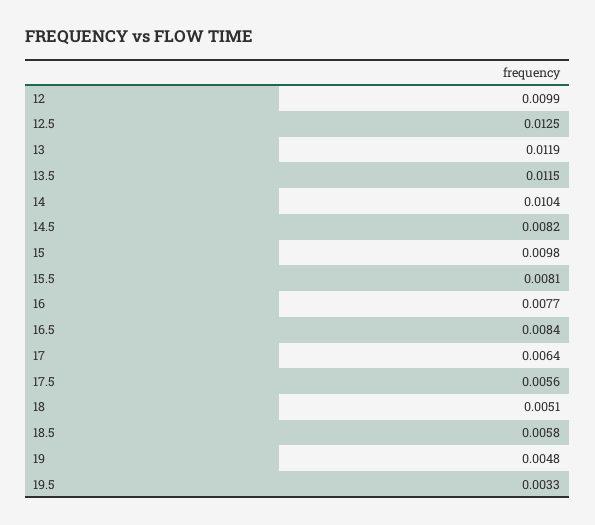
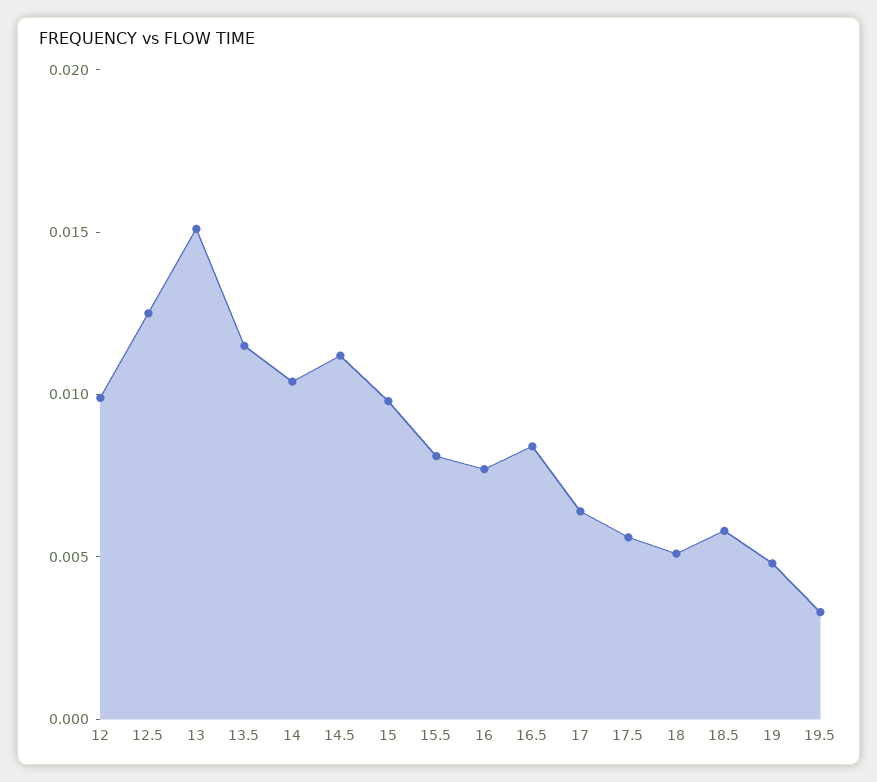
13: 0.0119 -> 0.015
14.5: 0.0082 -> 0.011

